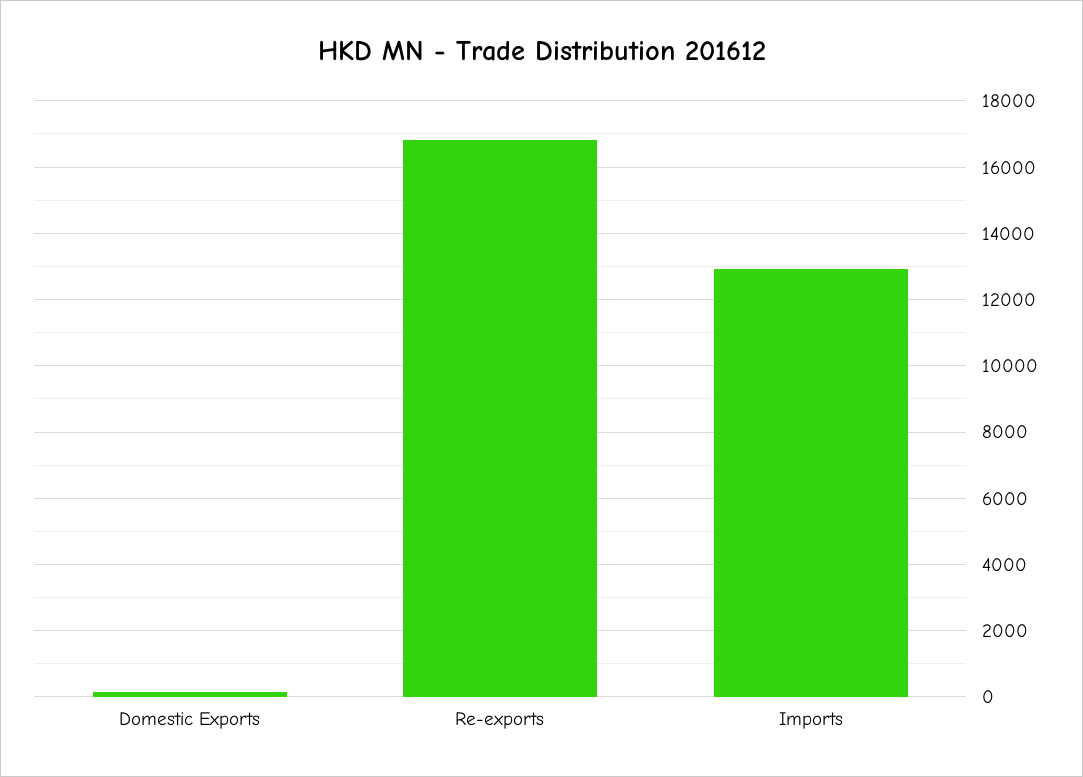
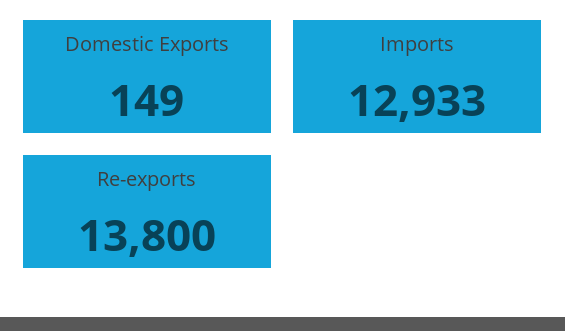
Re-exports: 16800 -> 13800

